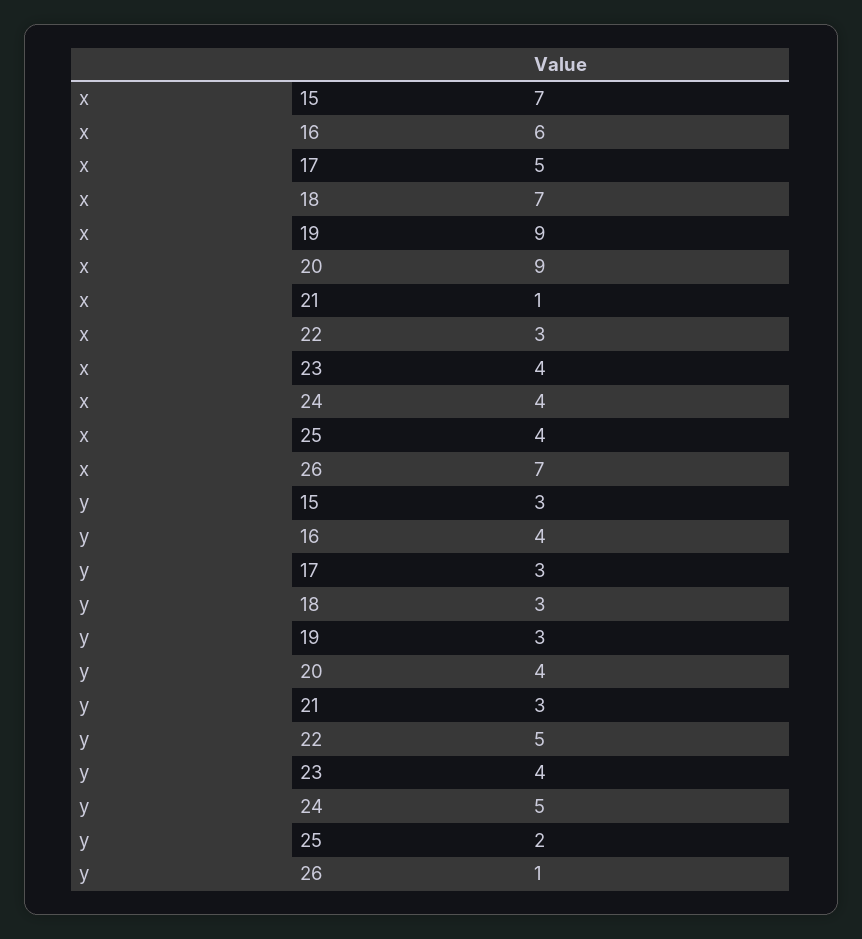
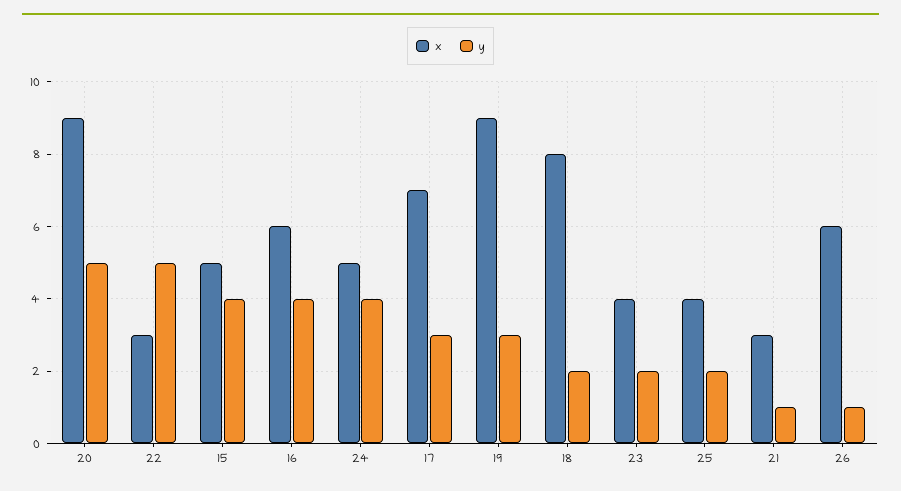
x, 15: 7 -> 5
x, 17: 5 -> 7
x, 18: 7 -> 8
x, 21: 1 -> 3
x, 24: 4 -> 5
x, 26: 7 -> 6
y, 15: 3 -> 4
y, 18: 3 -> 2
y, 20: 4 -> 5
y, 21: 3 -> 1
y, 23: 4 -> 2
y, 24: 5 -> 4

